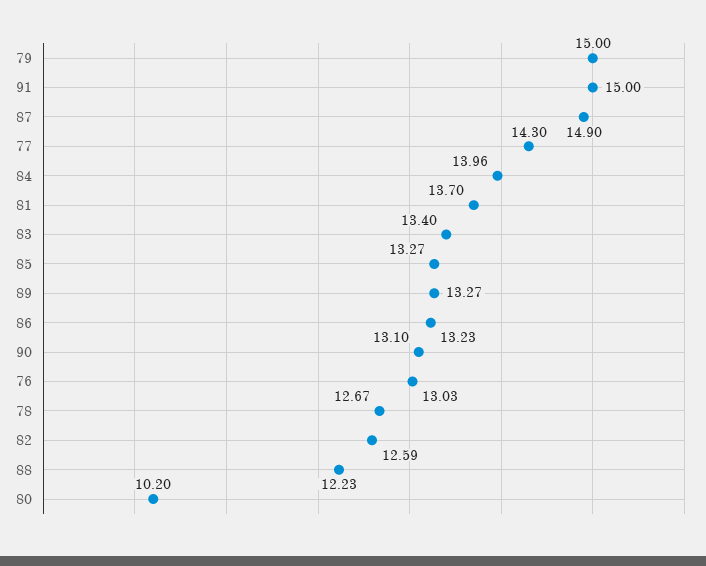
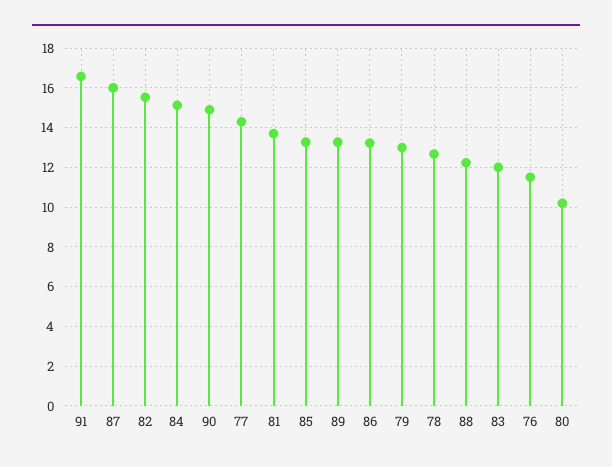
79: 15 -> 13
91: 15 -> 16.5
87: 14.9 -> 16
84: 13.96 -> 15
83: 13.4 -> 12
90: 13.1 -> 15
76: 13.03 -> 11.5
82: 12.59 -> 15.5

